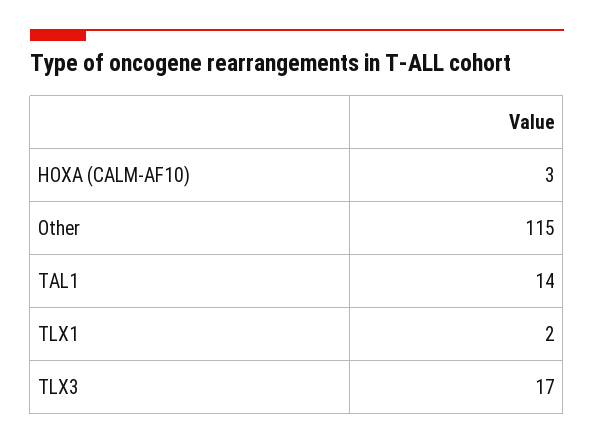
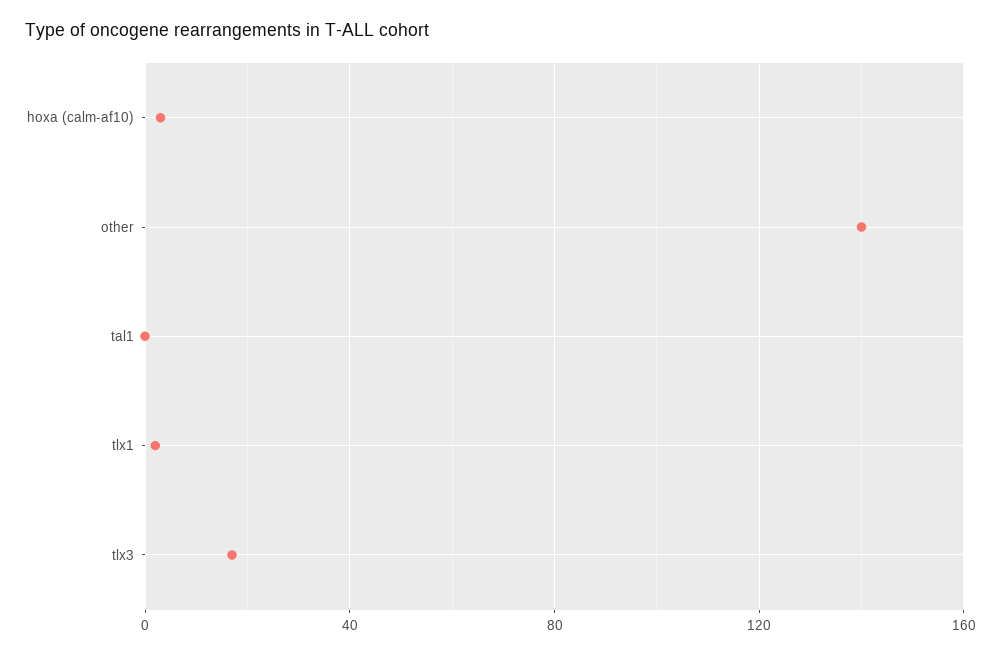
Other: 115 -> 140
TAL1: 14 -> 0

